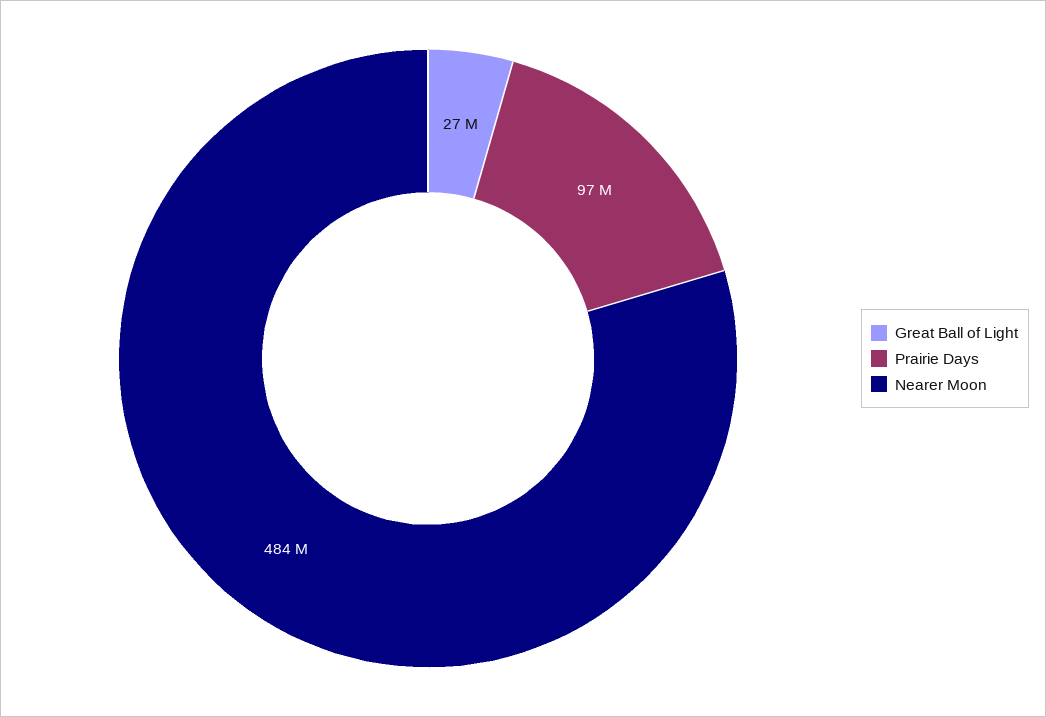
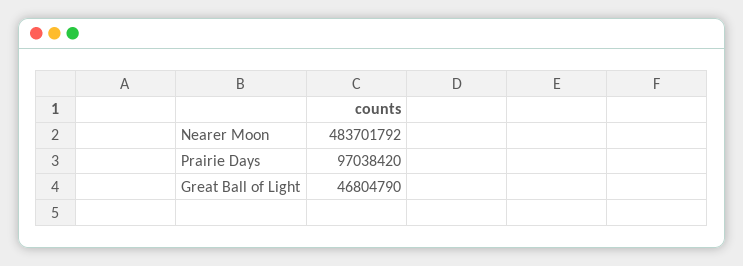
Great Ball of Light: 27000000 -> 46804790

